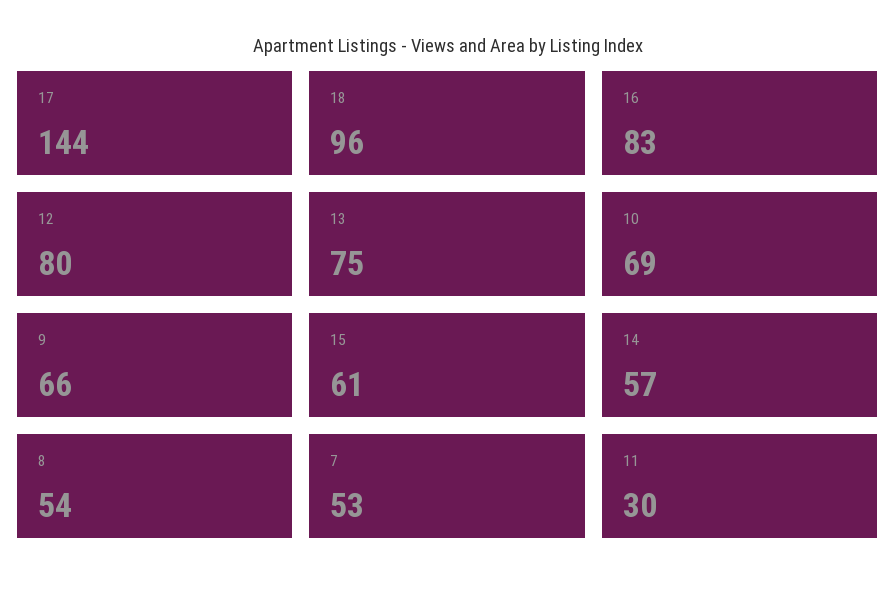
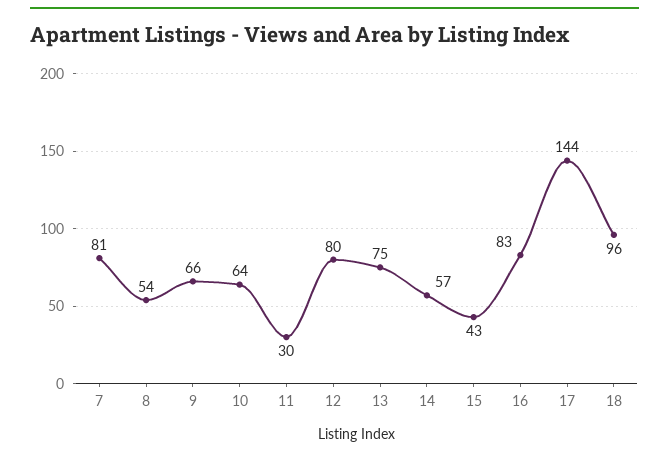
10: 69 -> 64
15: 61 -> 43
7: 53 -> 81

